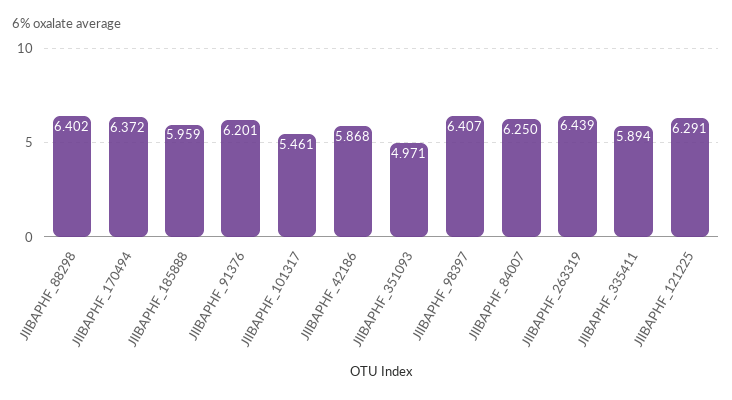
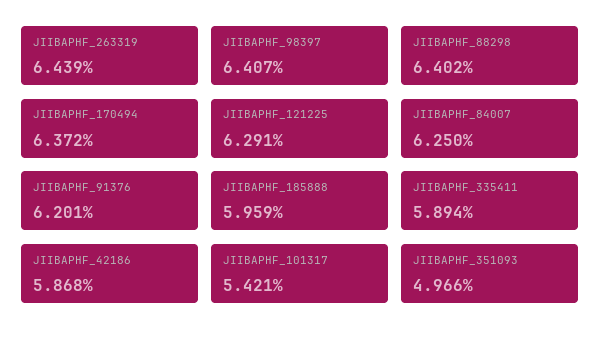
JIIBAPHF_101317: 5.461 -> 5.421
JIIBAPHF_351093: 4.971 -> 4.966

